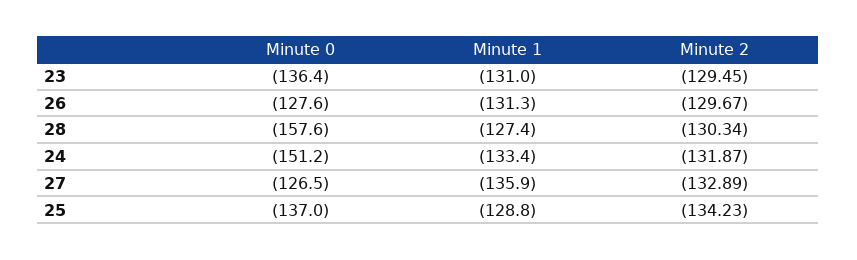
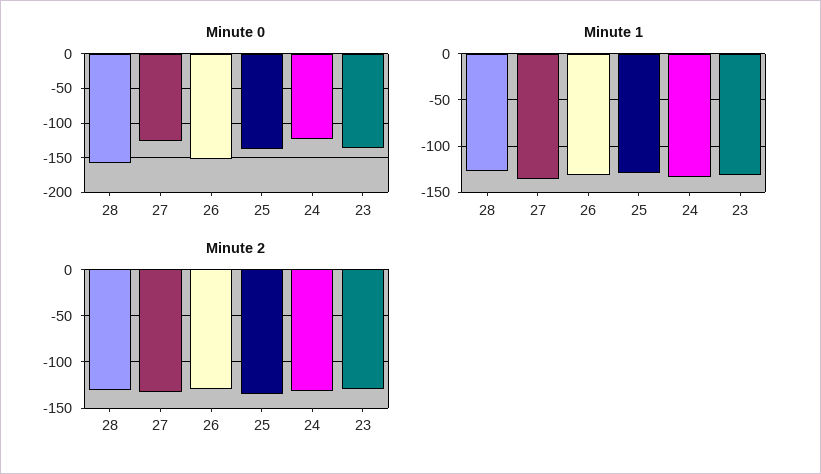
Minute 0, 26: -127.6 -> -150
Minute 0, 24: -151.2 -> -120

